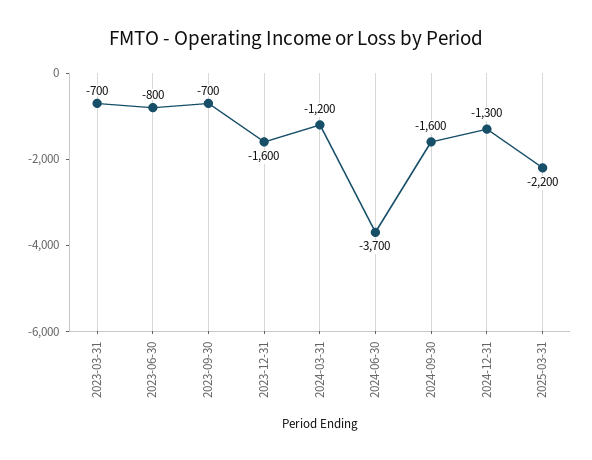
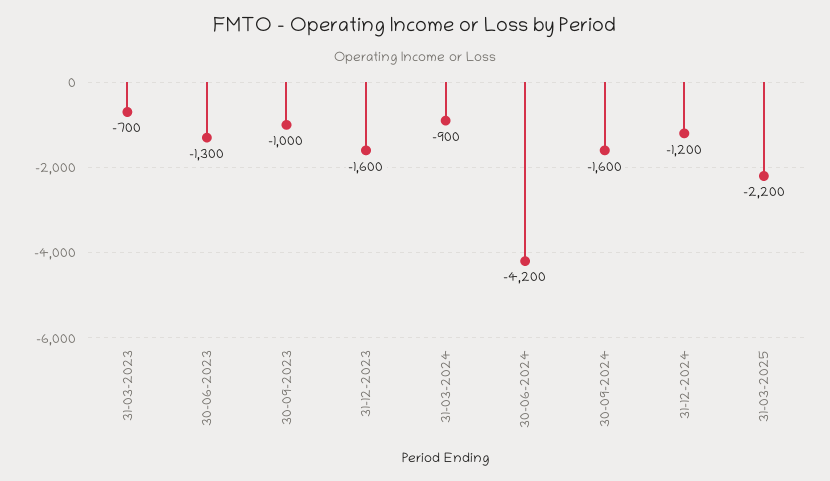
2023-06-30: -800 -> -1300
2023-09-30: -700 -> -1000
2024-03-31: -1200 -> -900
2024-06-30: -3700 -> -4200
2024-12-31: -1300 -> -1200

